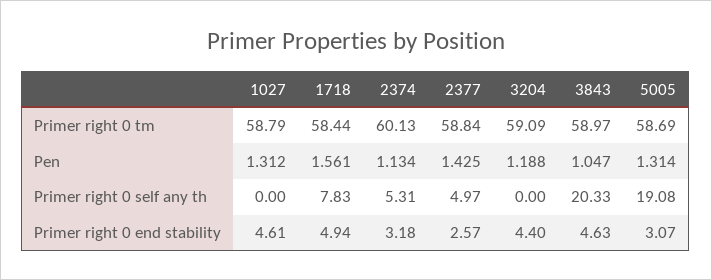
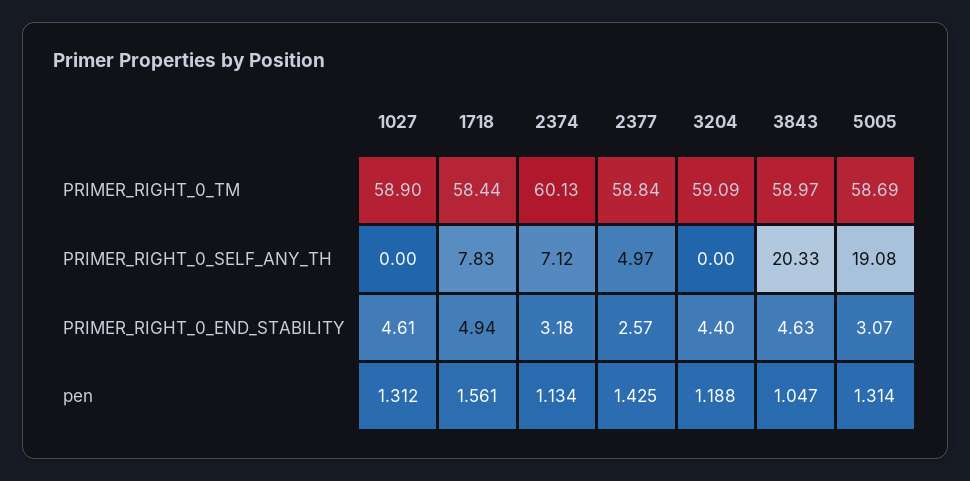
1027, Primer right 0 tm: 58.79 -> 58.9
2374, Primer right 0 self any th: 5.31 -> 7.12

